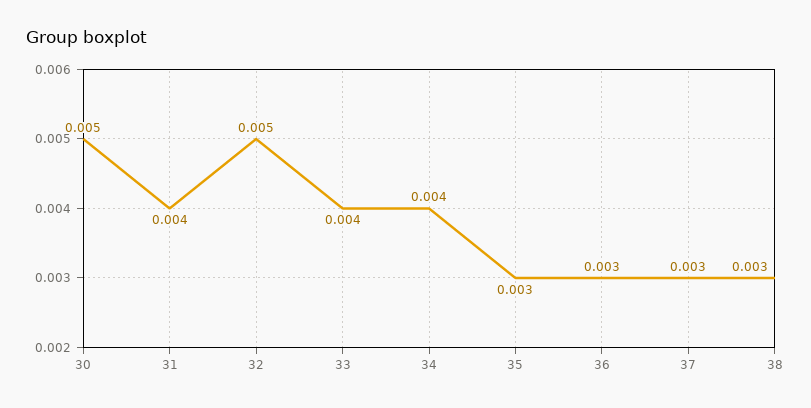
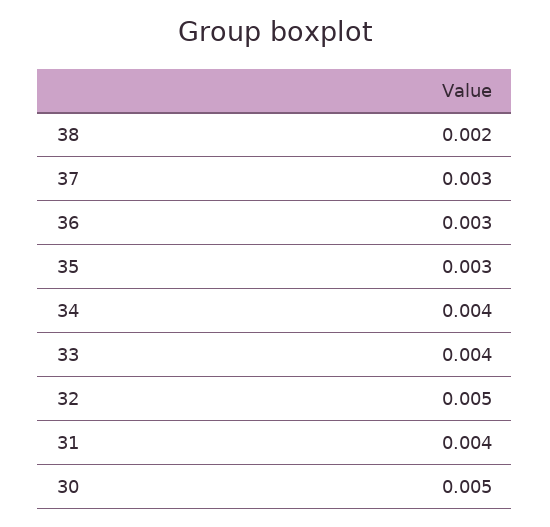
38: 0.003 -> 0.002

